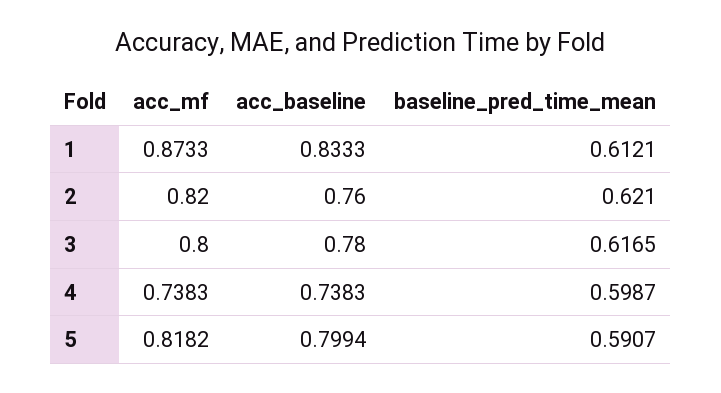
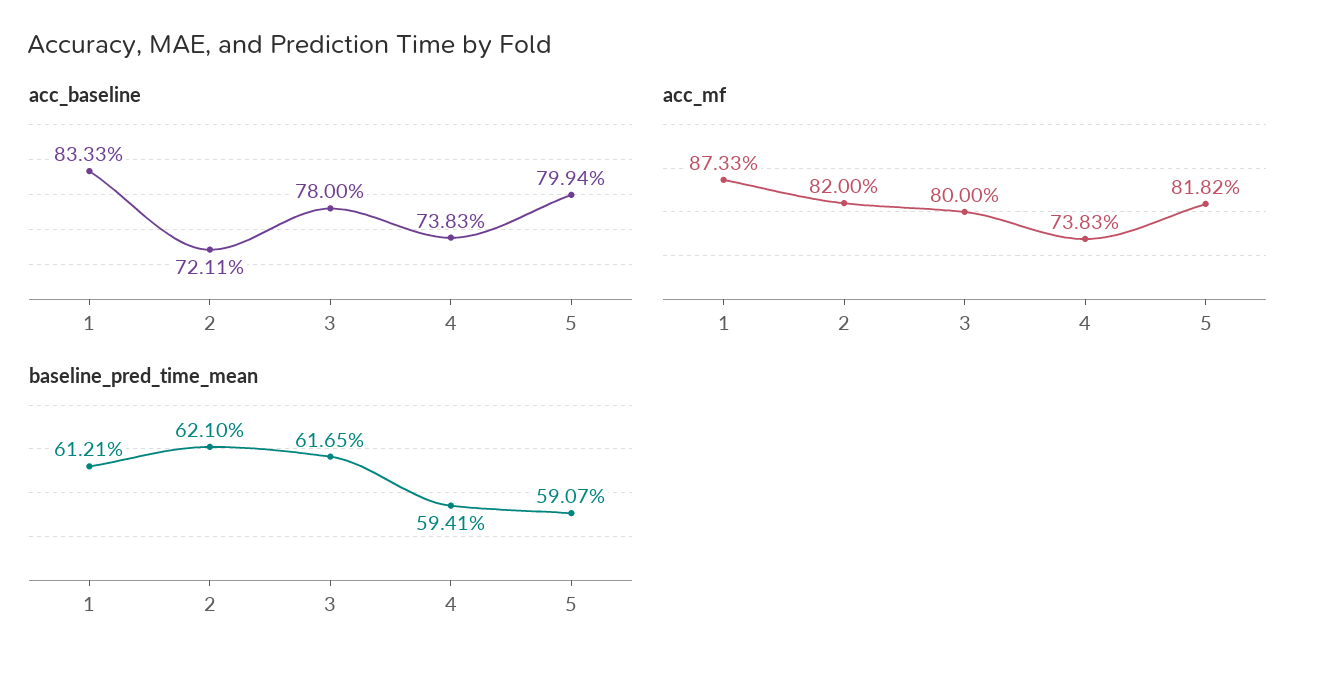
acc_baseline, 2: 0.76 -> 0.7211
baseline_pred_time_mean, 4: 0.5987 -> 0.5941

